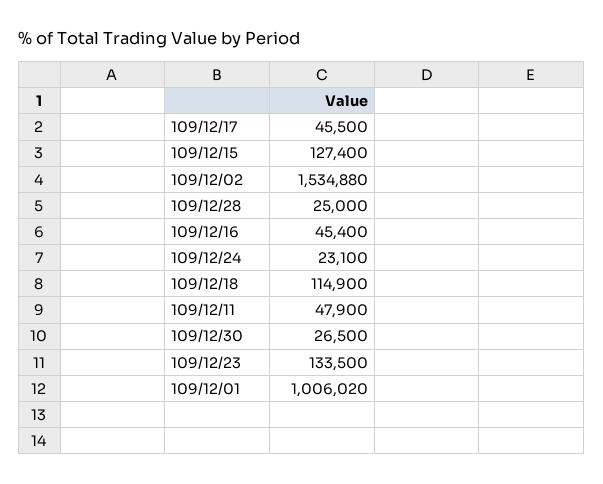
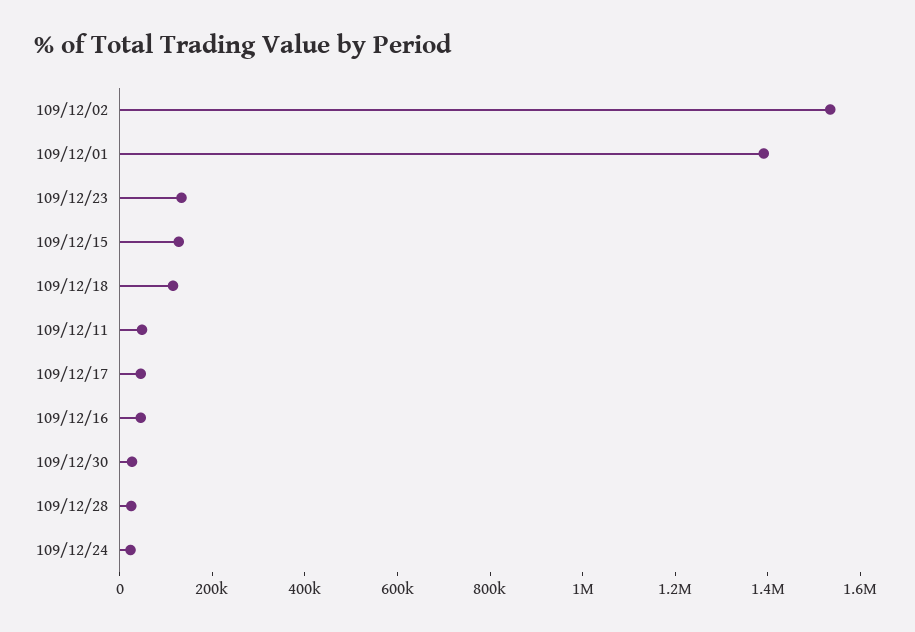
109/12/01: 1006020 -> 1400000

